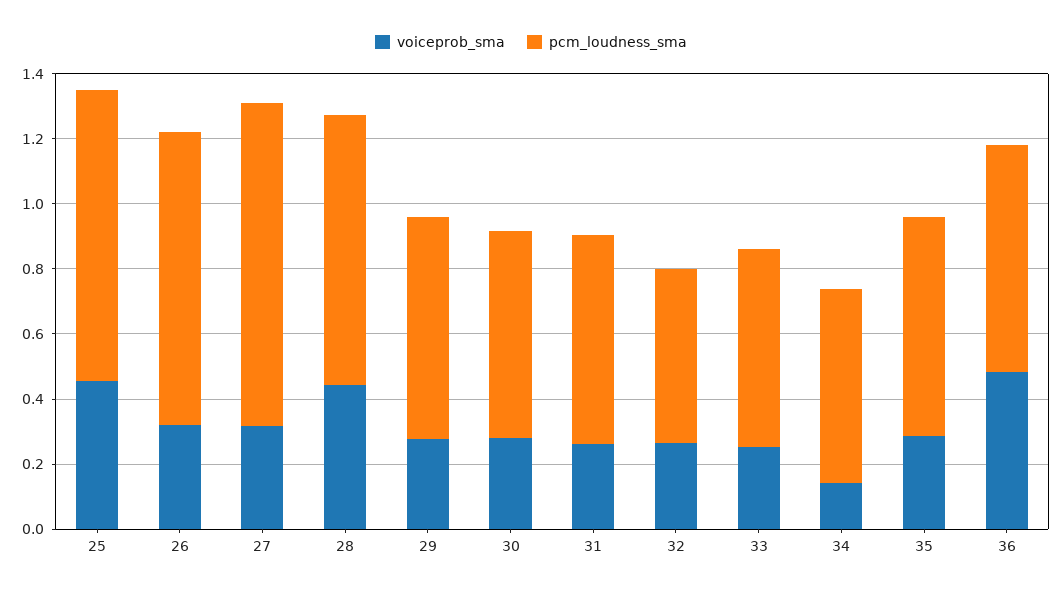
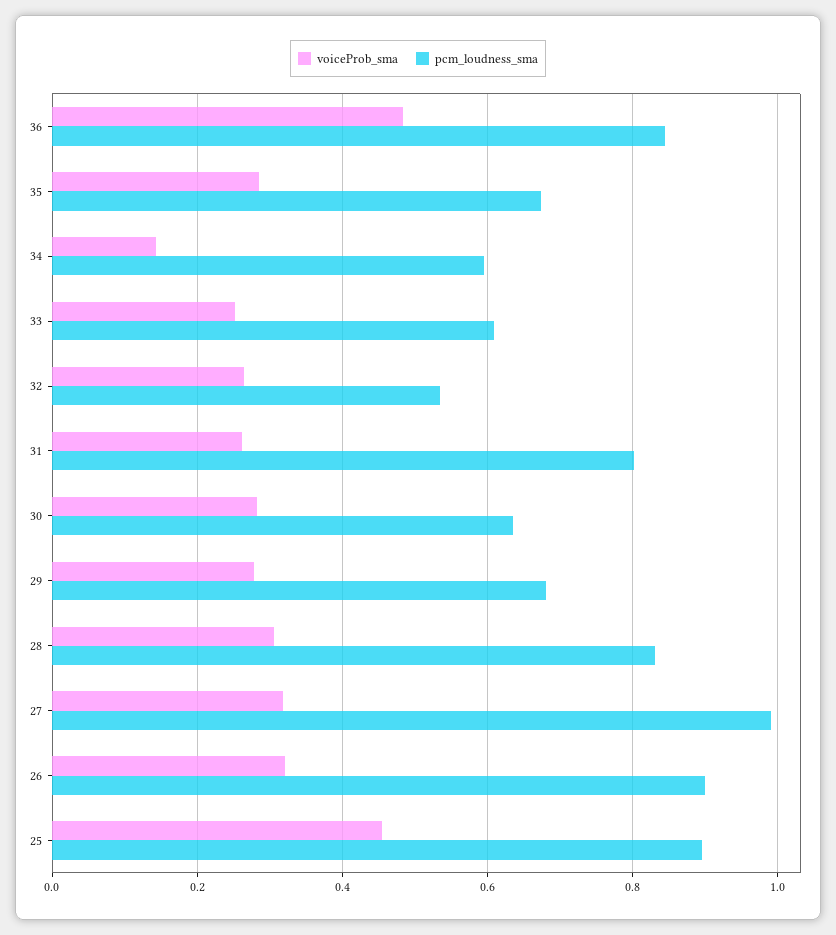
voiceprob_sma, 28: 0.45 -> 0.3
pcm_loudness_sma, 31: 0.65 -> 0.8
pcm_loudness_sma, 36: 0.7 -> 0.84

